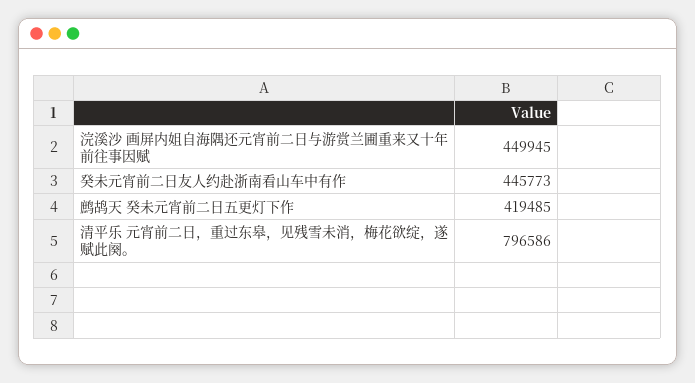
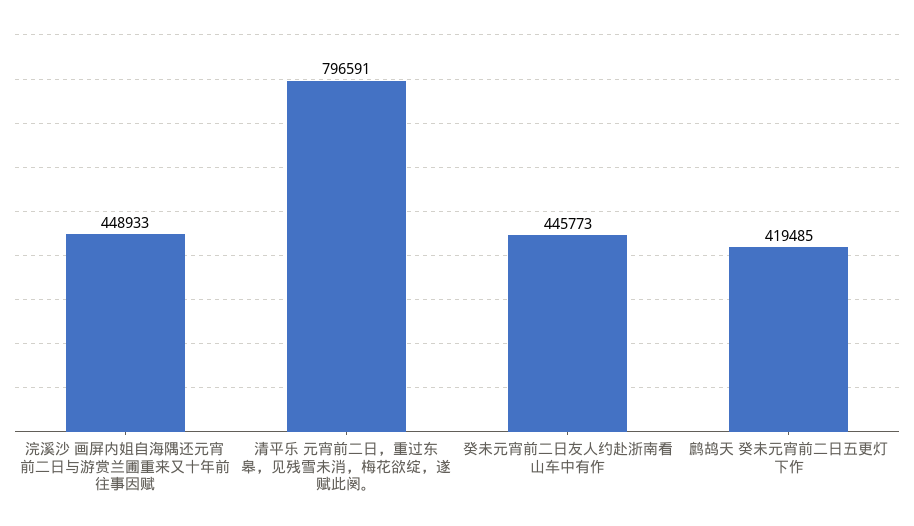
浣溪沙 画屏内姐自海隅还元宵前二日与游赏兰圃重来又十年前往事因赋: 449945 -> 448933
清平乐 元宵前二日，重过东皋，见残雪未消，梅花欲绽，遂赋此阕。: 796586 -> 796591

